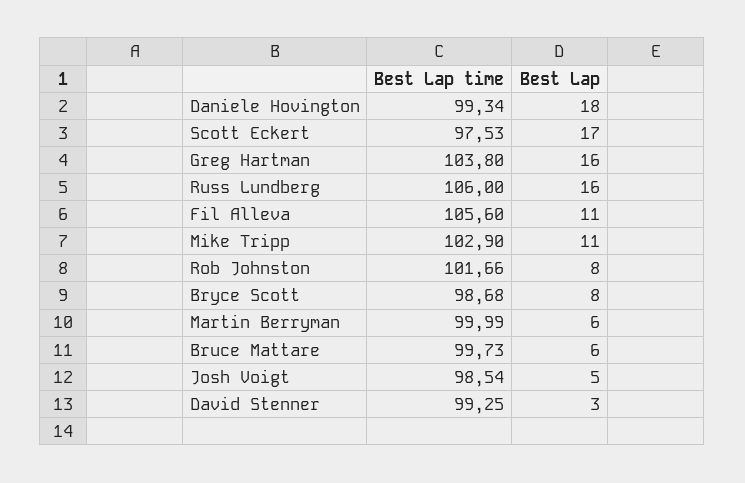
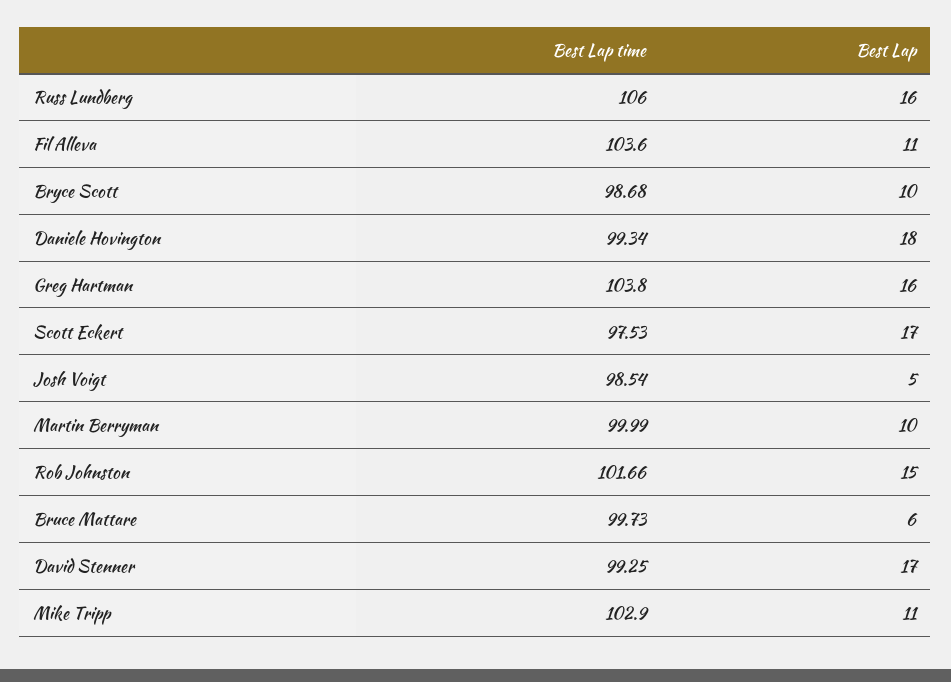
Best Lap time, Fil Alleva: 105.6 -> 103.6
Best Lap, Rob Johnston: 8 -> 15
Best Lap, Bryce Scott: 8 -> 10
Best Lap, Martin Berryman: 6 -> 10
Best Lap, David Stenner: 3 -> 17

